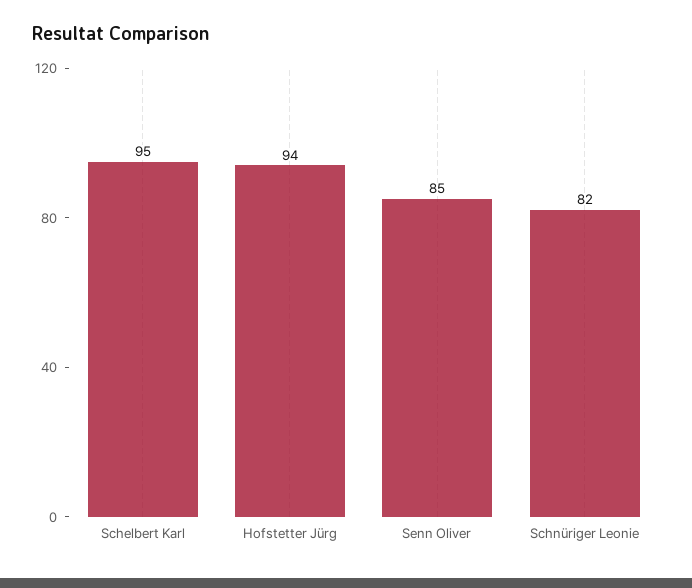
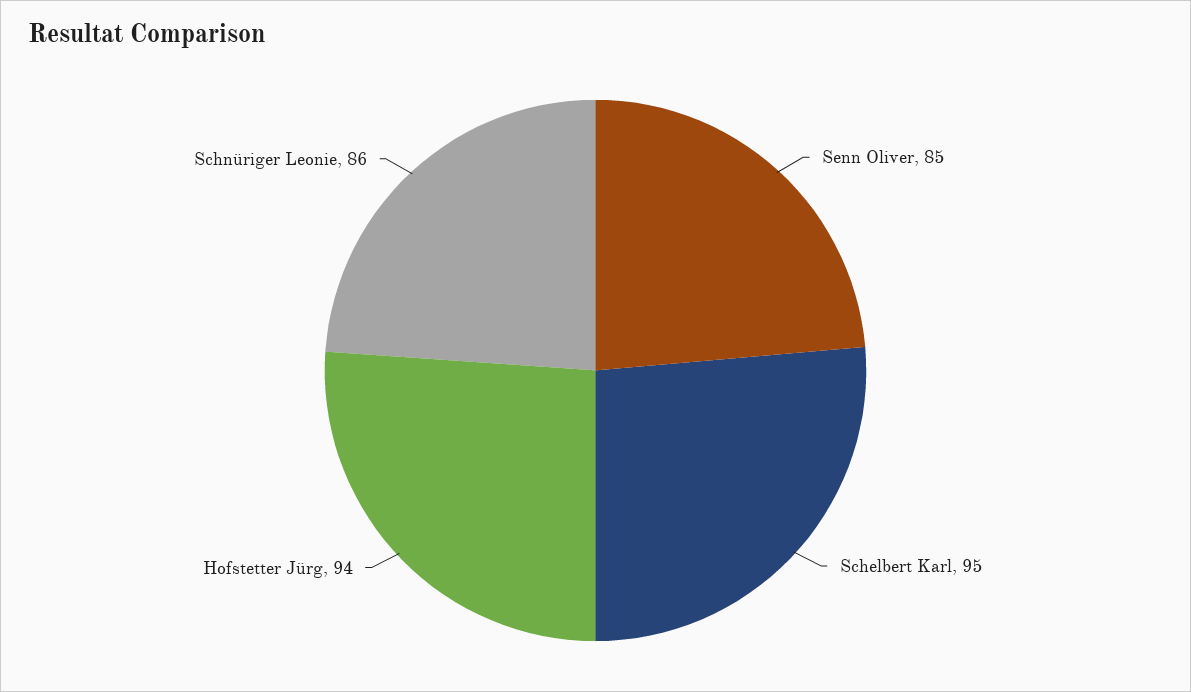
Schnüriger Leonie: 82 -> 86

